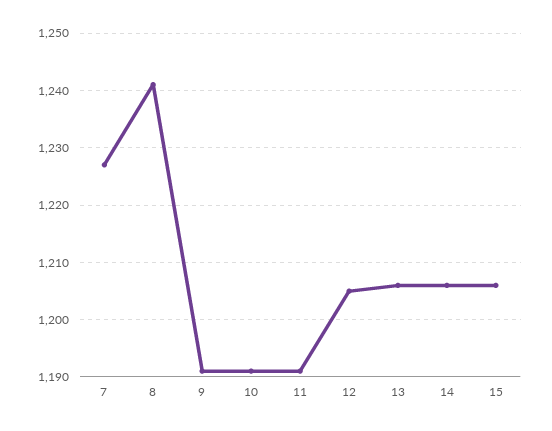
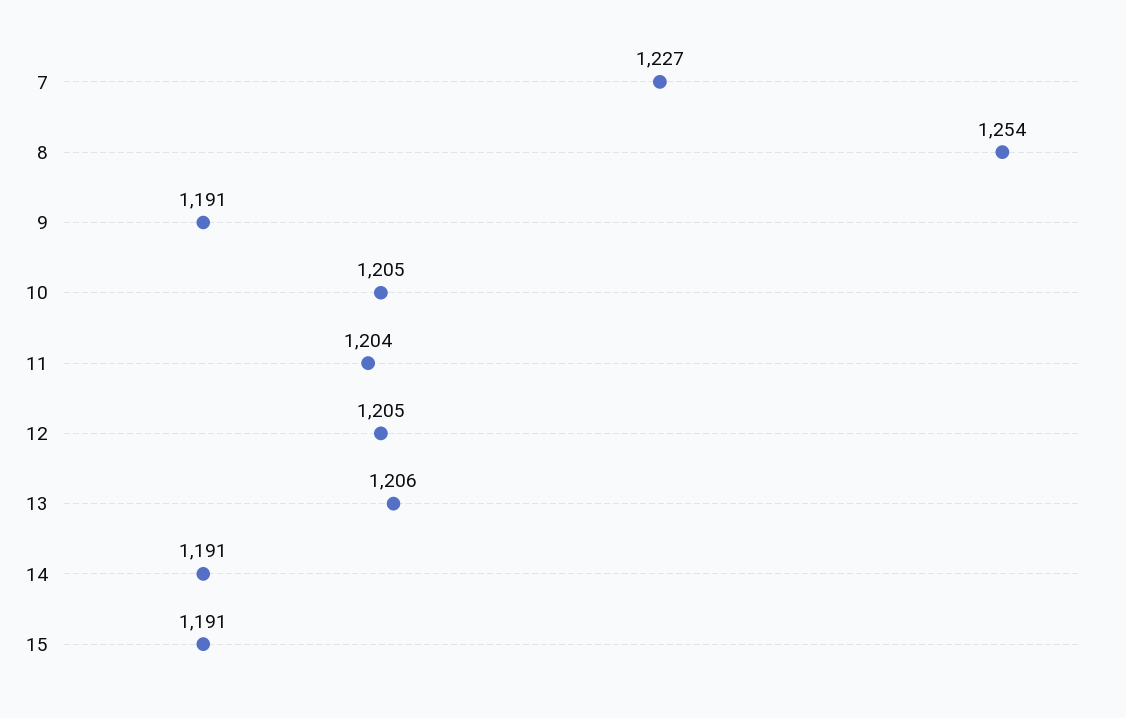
8: 1240 -> 1254
10: 1190 -> 1205
11: 1190 -> 1204
14: 1205 -> 1191
15: 1205 -> 1191

